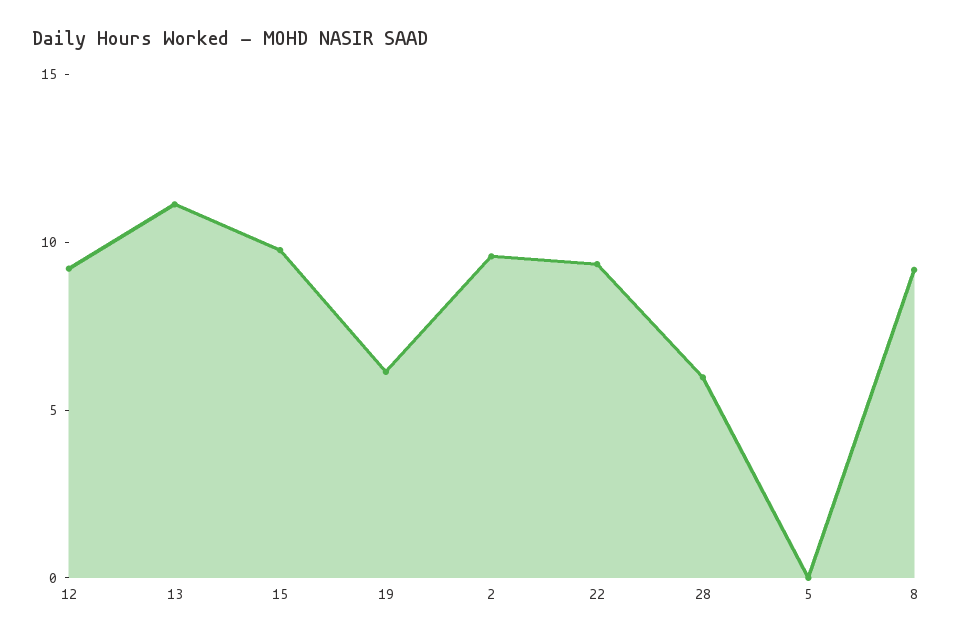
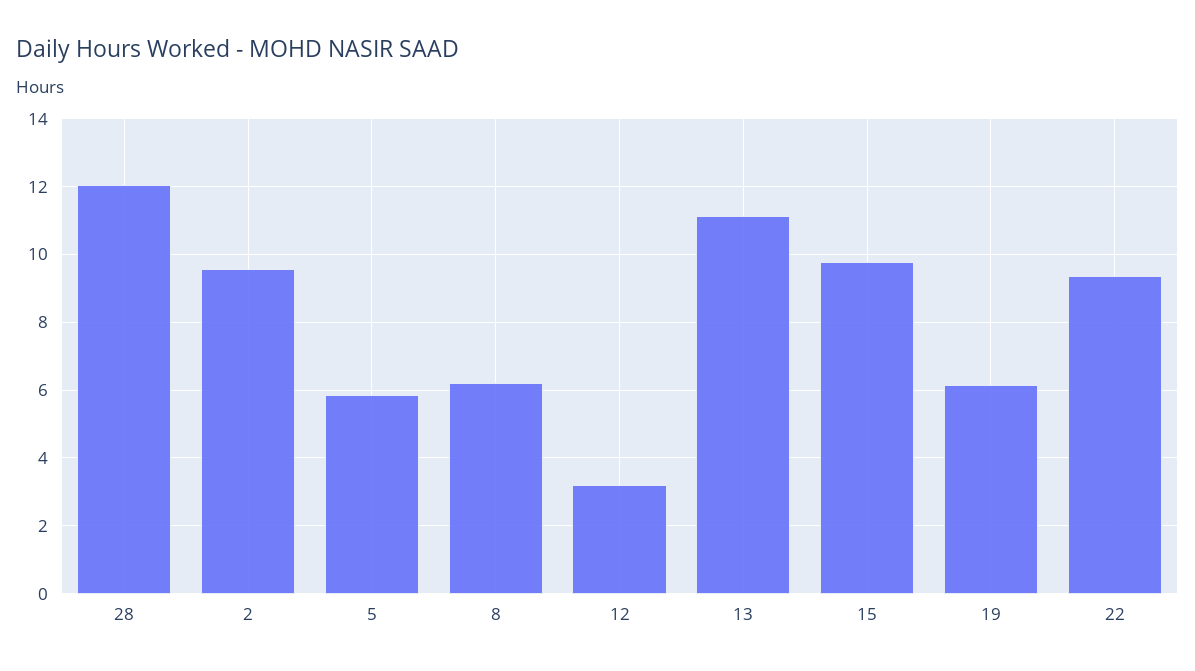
12: 9 -> 3.2
28: 6 -> 12
5: 0 -> 5.8
8: 9 -> 6.2

